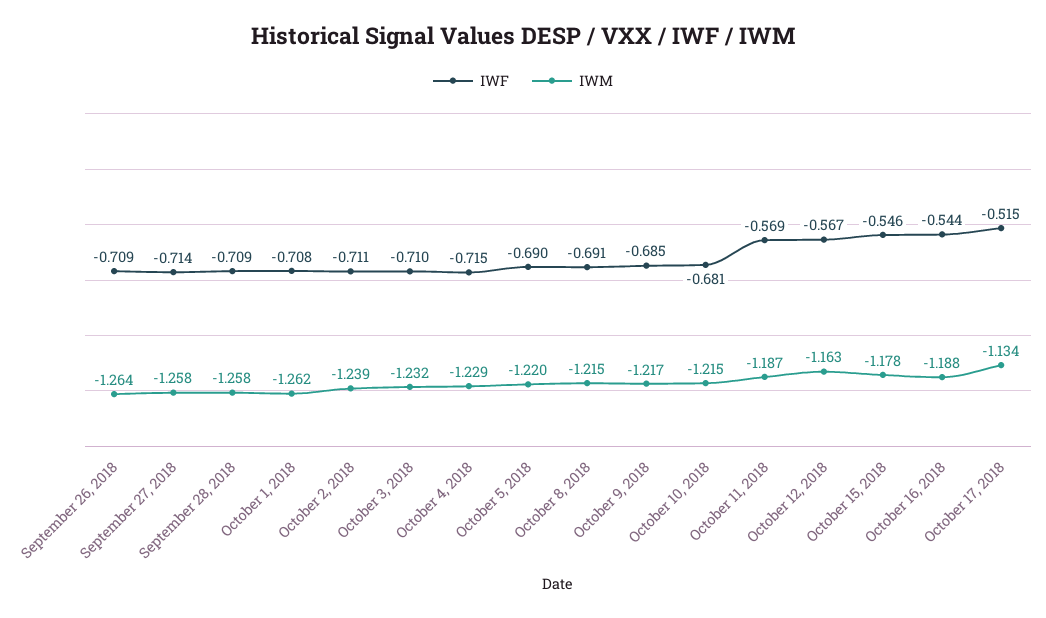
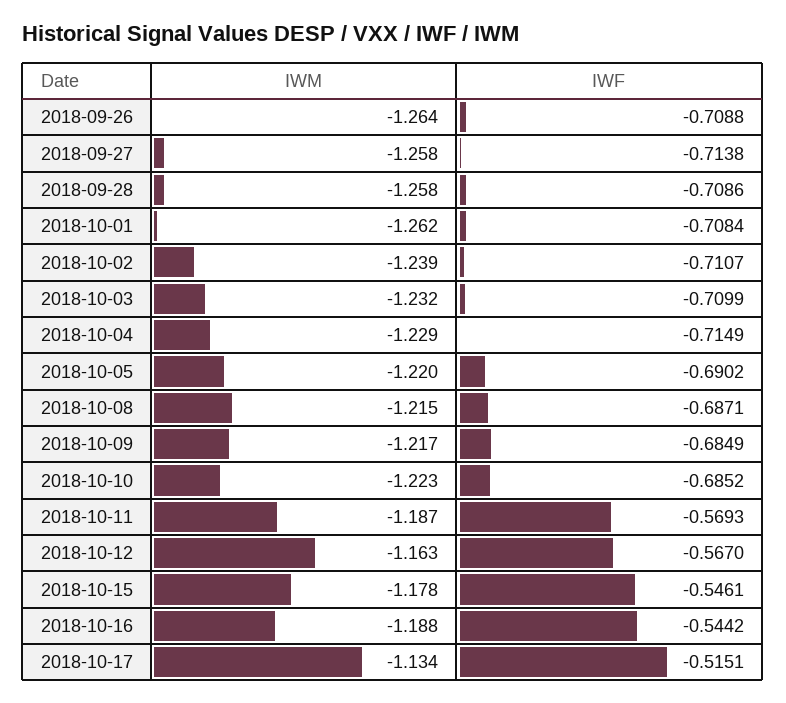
IWF, October 8, 2018: -0.691 -> -0.6871
IWF, October 10, 2018: -0.681 -> -0.6852
IWM, October 10, 2018: -1.215 -> -1.223

